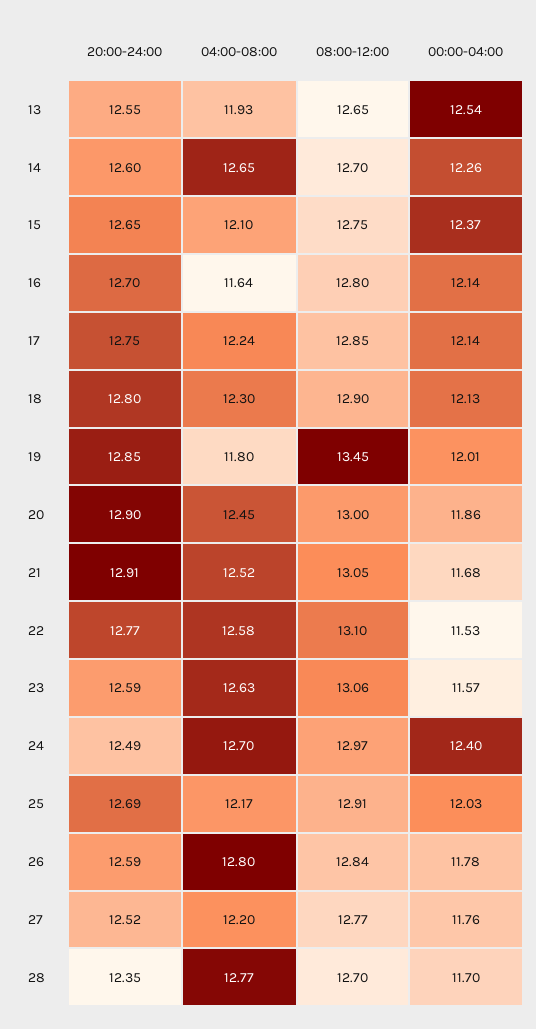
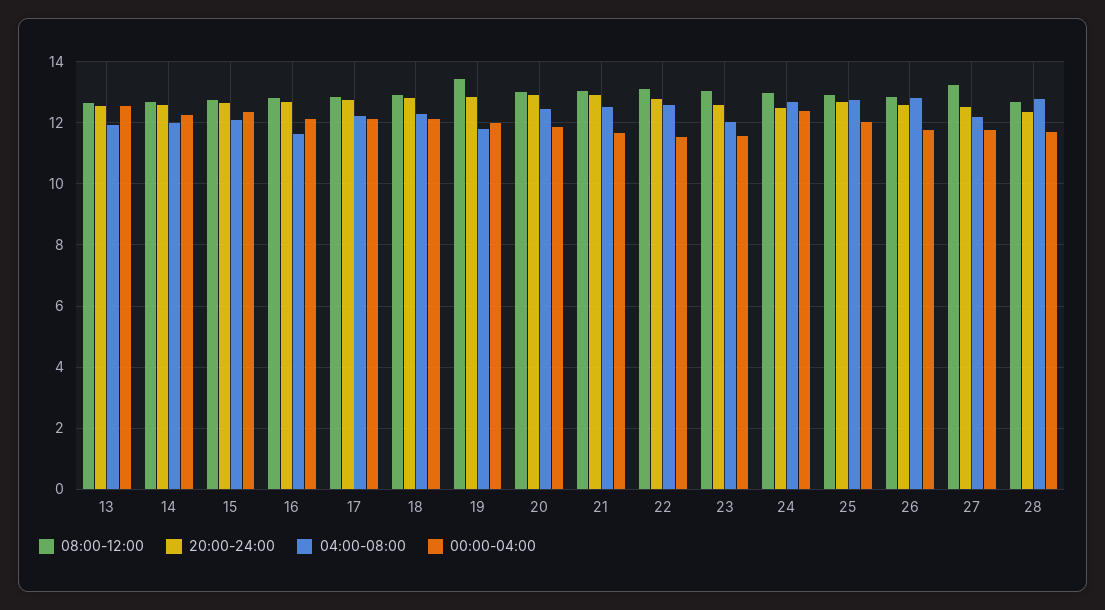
04:00-08:00, 14: 12.65 -> 12
04:00-08:00, 23: 12.63 -> 12
04:00-08:00, 25: 12.17 -> 12.8
08:00-12:00, 27: 12.77 -> 13.2

